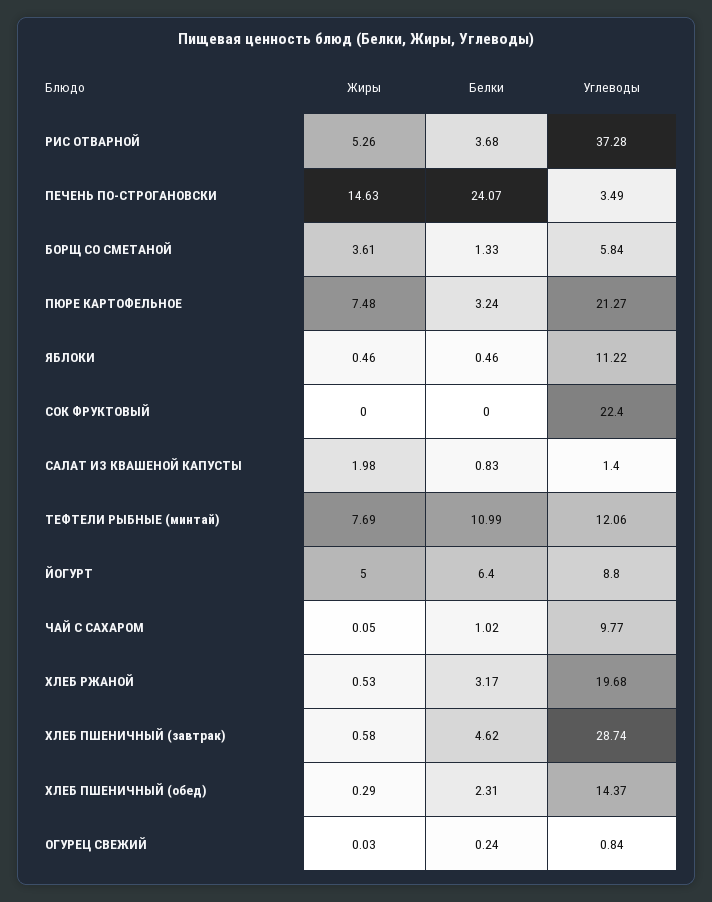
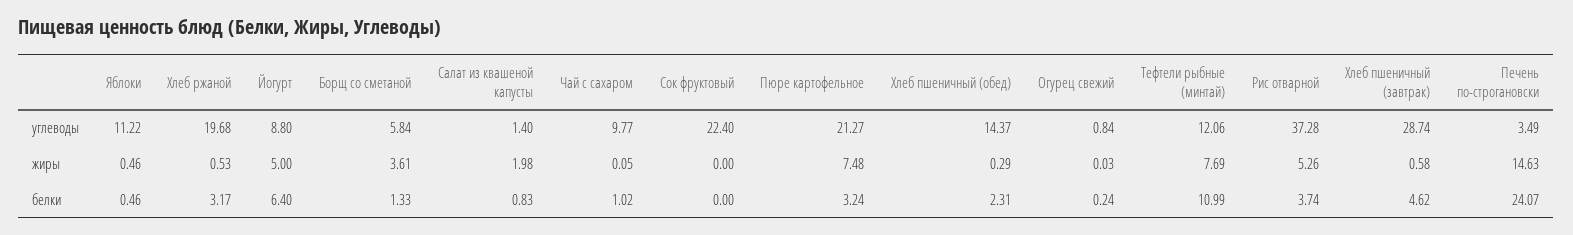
Белки, РИС ОТВАРНОЙ: 3.68 -> 3.74

